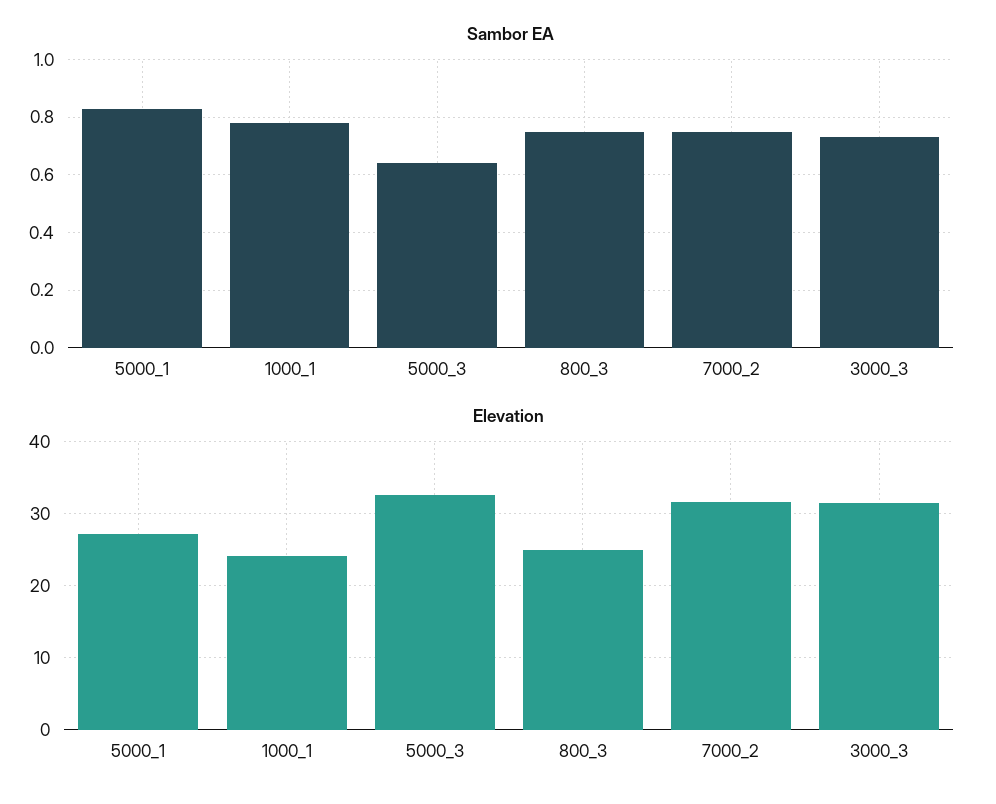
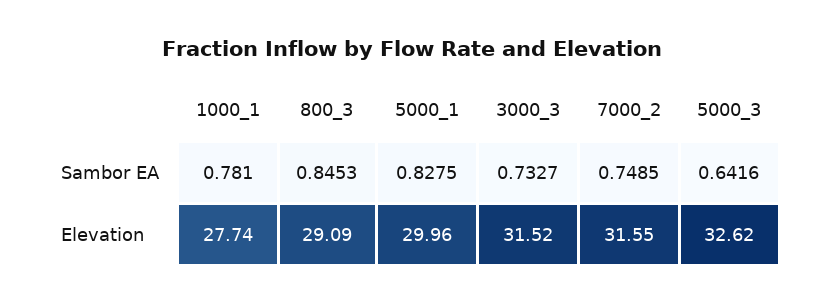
Sambor EA, 800_3: 0.75 -> 0.8453
Elevation, 5000_1: 27 -> 29.96
Elevation, 1000_1: 24 -> 27.74
Elevation, 800_3: 25 -> 29.09

